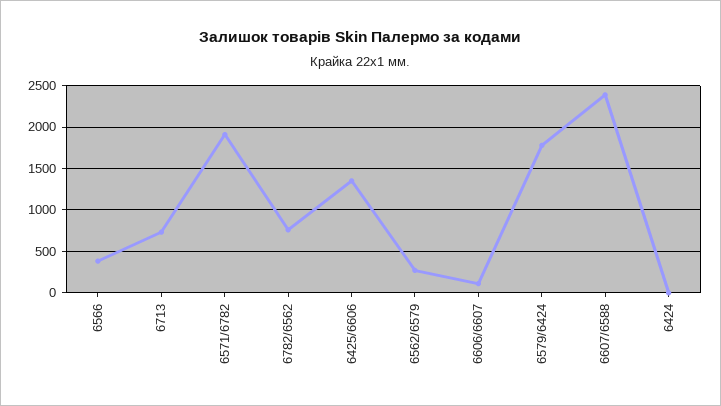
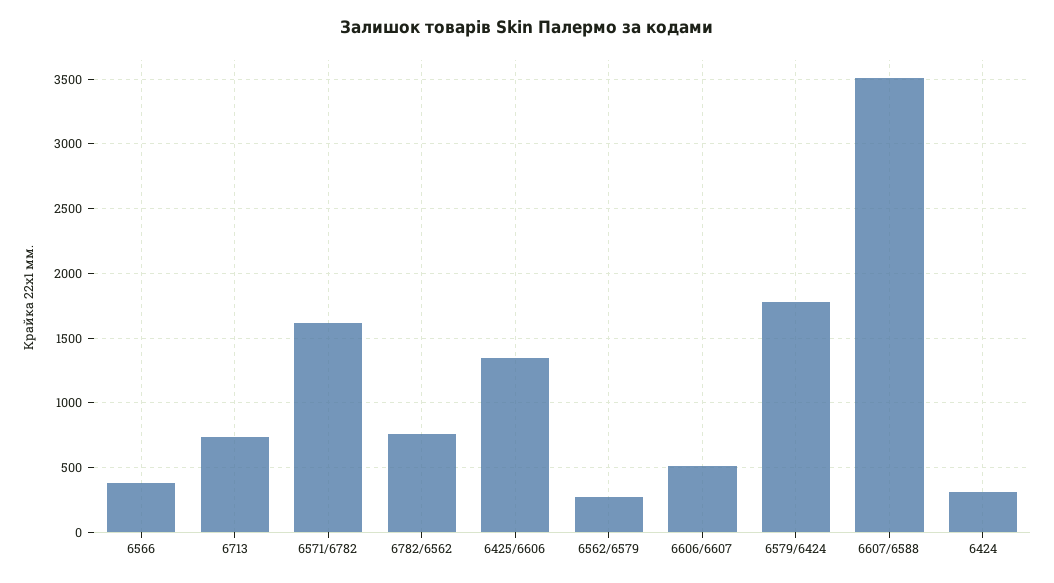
6571/6782: 1900 -> 1600
6606/6607: 100 -> 500
6607/6588: 2400 -> 3500
6424: 0 -> 300

